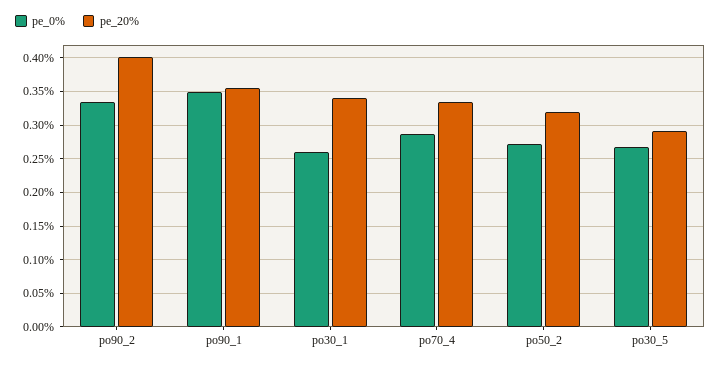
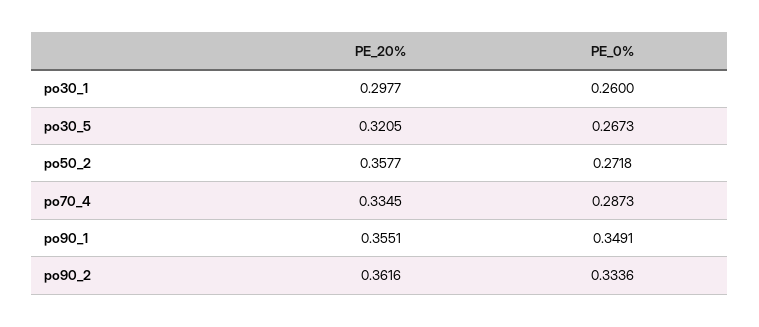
pe_20%, po90_2: 0.4 -> 0.3616
pe_20%, po30_1: 0.34 -> 0.2977
pe_20%, po50_2: 0.32 -> 0.3577
pe_20%, po30_5: 0.29 -> 0.3205

